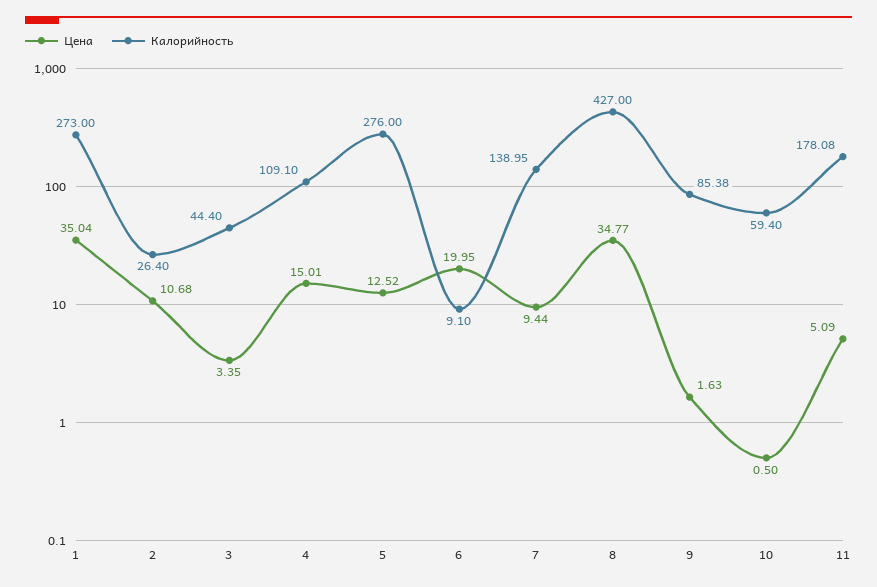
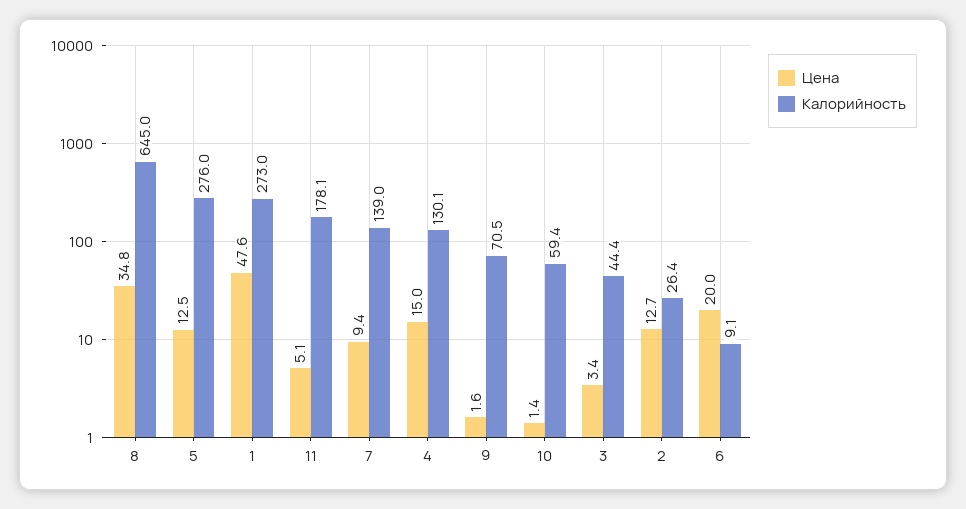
Цена, 1: 35.04 -> 47.6
Цена, 2: 10.68 -> 12.7
Калорийность, 4: 109.1 -> 130.1
Калорийность, 8: 427 -> 645
Калорийность, 9: 85.38 -> 70.5
Цена, 10: 0.5 -> 1.4

